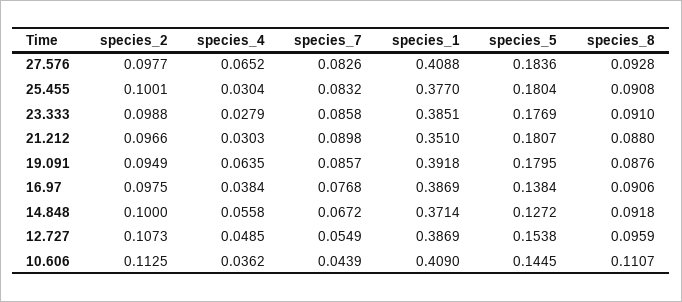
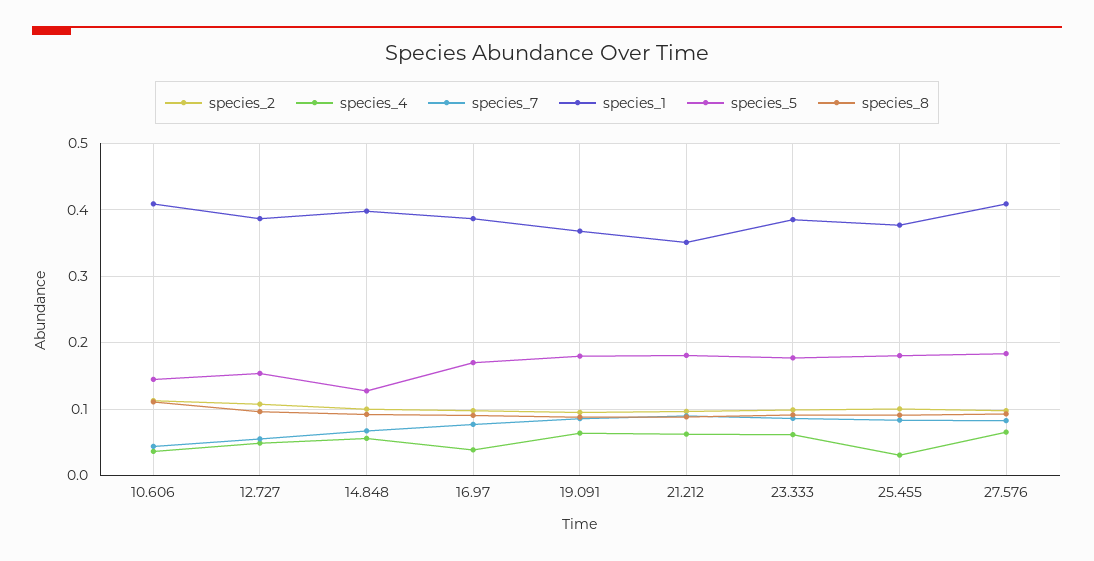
species_4, 23.333: 0.0279 -> 0.06
species_4, 21.212: 0.0303 -> 0.06
species_1, 19.091: 0.3918 -> 0.37
species_5, 16.97: 0.1384 -> 0.17
species_1, 14.848: 0.3714 -> 0.4

